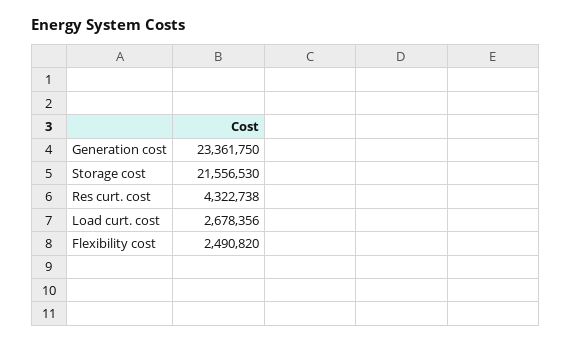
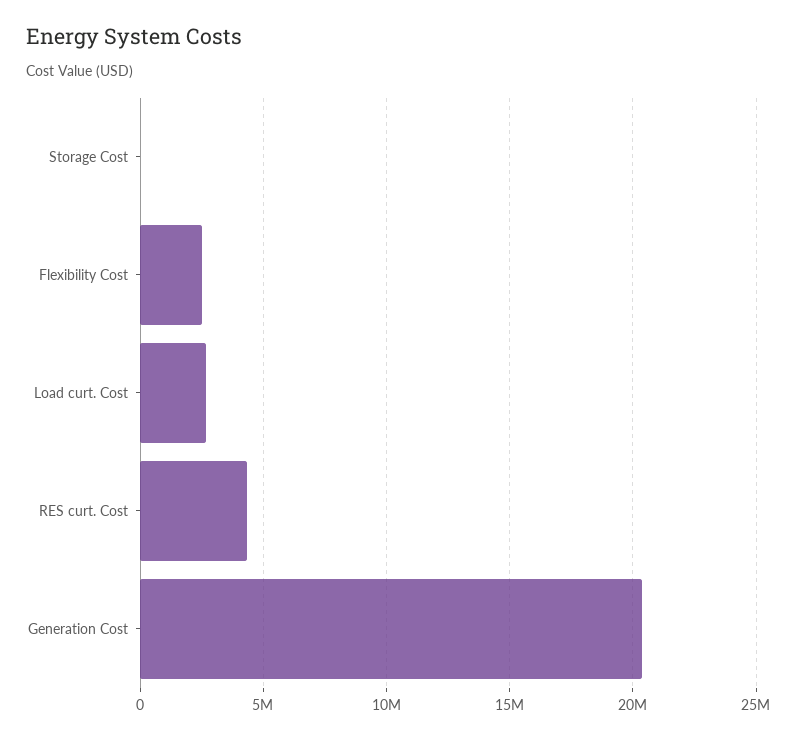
Generation cost: 23361750 -> 20500000
Storage cost: 21556530 -> 0

